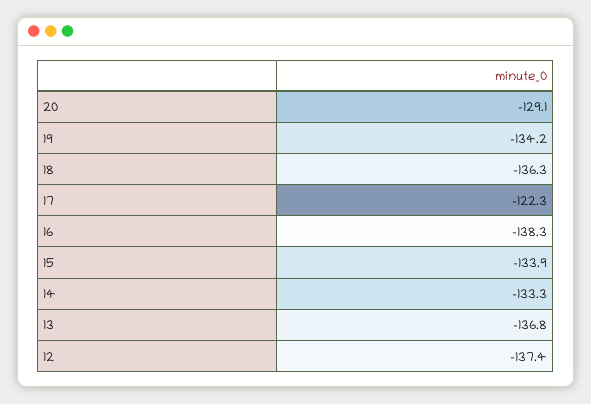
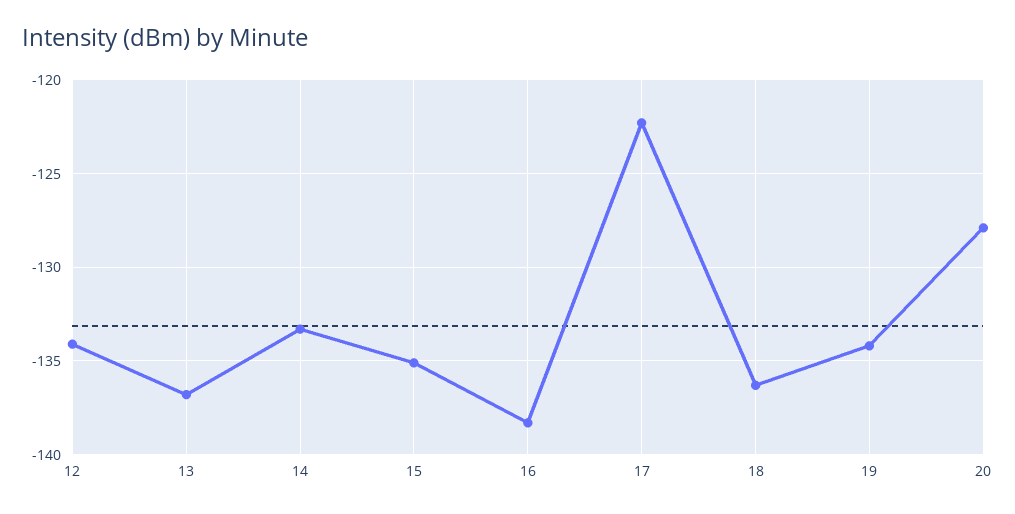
20: -129.1 -> -128
15: -133.9 -> -135
12: -137.4 -> -134

